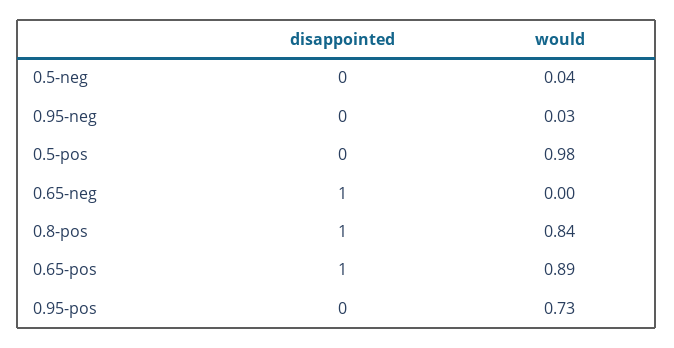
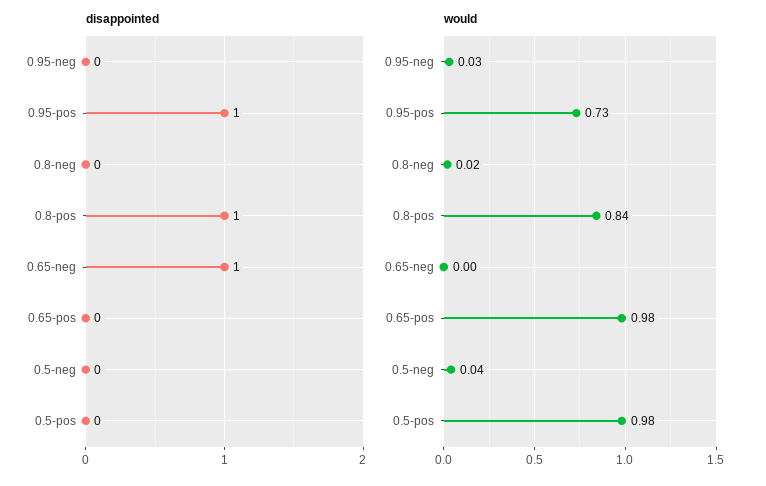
disappointed, 0.65-pos: 1 -> 0
would, 0.65-pos: 0.89 -> 0.98
disappointed, 0.95-pos: 0 -> 1
disappointed, 0.8-neg: none -> 0
would, 0.8-neg: none -> 0.02

